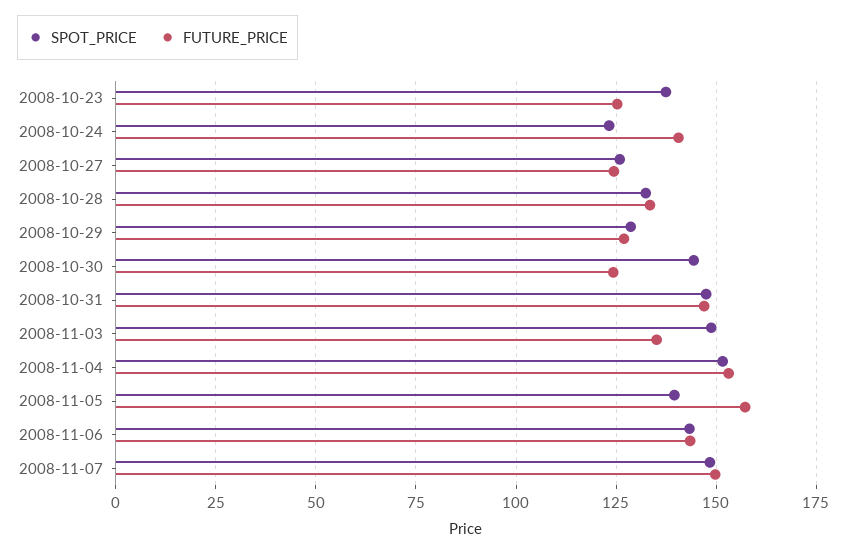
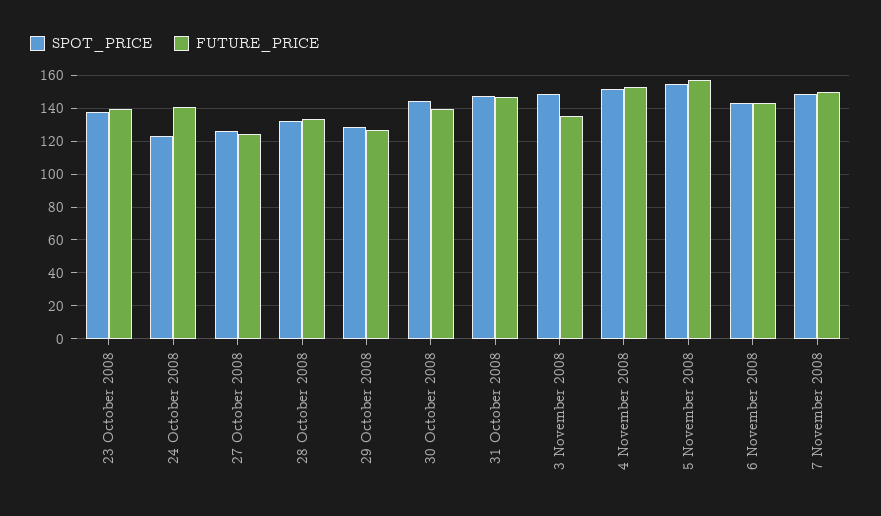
FUTURE_PRICE, 2008-10-23: 125 -> 140
FUTURE_PRICE, 2008-10-30: 125 -> 140
SPOT_PRICE, 2008-11-05: 140 -> 155

